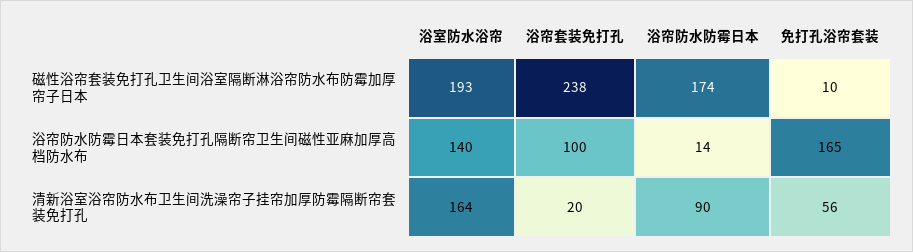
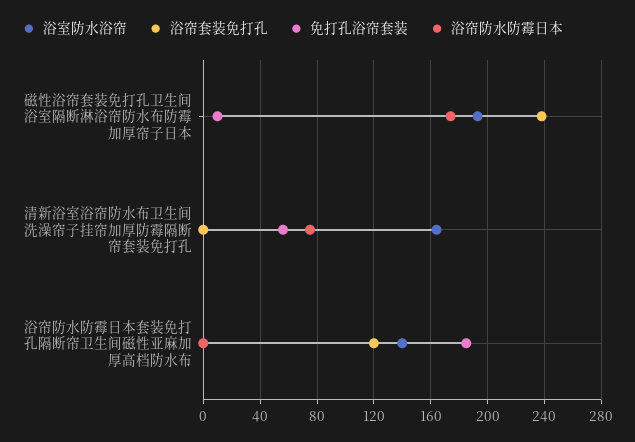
浴帘套装免打孔, 浴帘防水防霉日本套装免打孔隔断帘卫生间磁性亚麻加厚高档防水布: 100 -> 120
浴帘防水防霉日本, 浴帘防水防霉日本套装免打孔隔断帘卫生间磁性亚麻加厚高档防水布: 14 -> 0
免打孔浴帘套装, 浴帘防水防霉日本套装免打孔隔断帘卫生间磁性亚麻加厚高档防水布: 165 -> 185
浴帘套装免打孔, 清新浴室浴帘防水布卫生间洗澡帘子挂帘加厚防霉隔断帘套装免打孔: 20 -> 0
浴帘防水防霉日本, 清新浴室浴帘防水布卫生间洗澡帘子挂帘加厚防霉隔断帘套装免打孔: 90 -> 75

